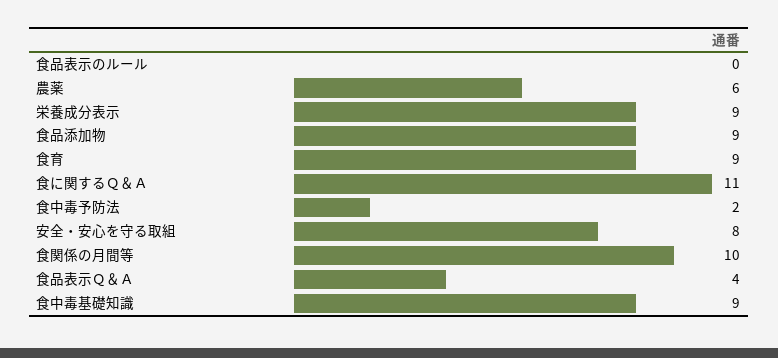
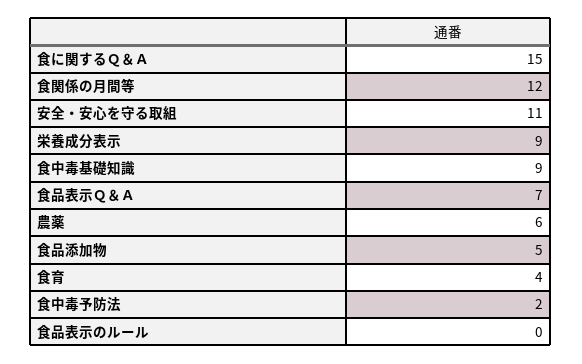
食品添加物: 9 -> 5
食育: 9 -> 4
食に関するＱ＆Ａ: 11 -> 15
安全・安心を守る取組: 8 -> 11
食関係の月間等: 10 -> 12
食品表示Ｑ＆Ａ: 4 -> 7

